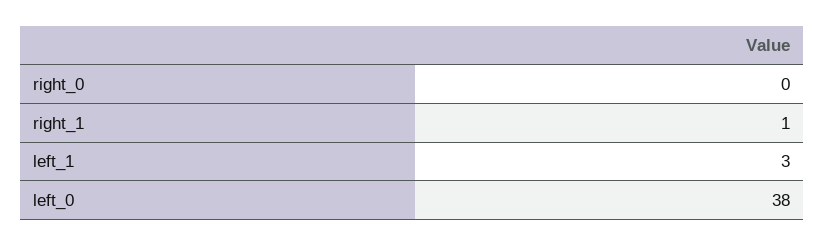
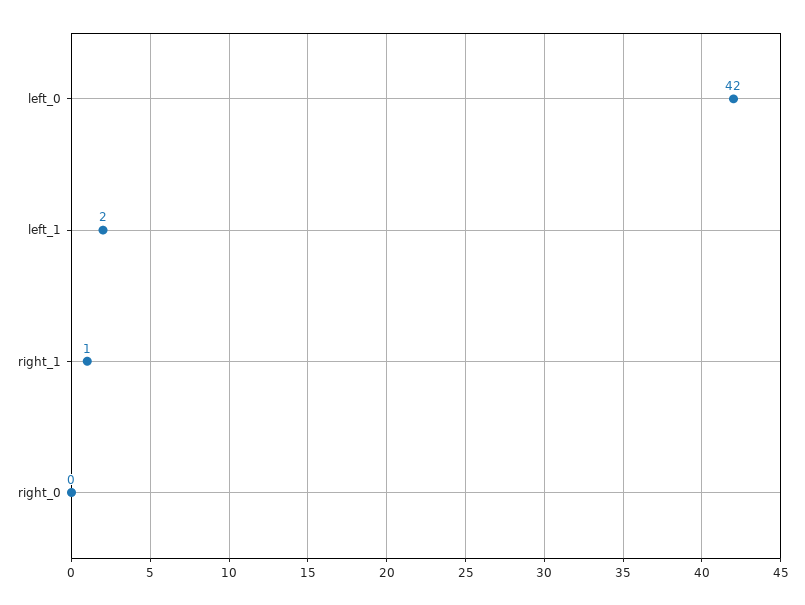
left_1: 3 -> 2
left_0: 38 -> 42

